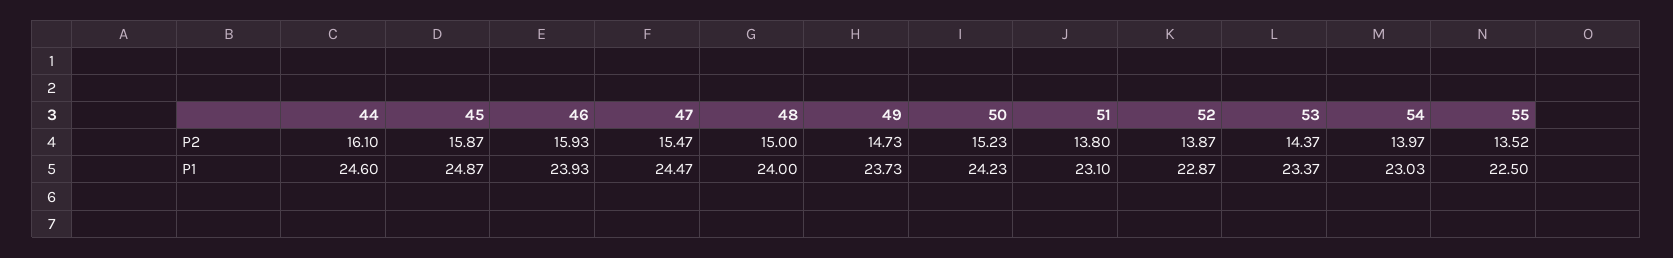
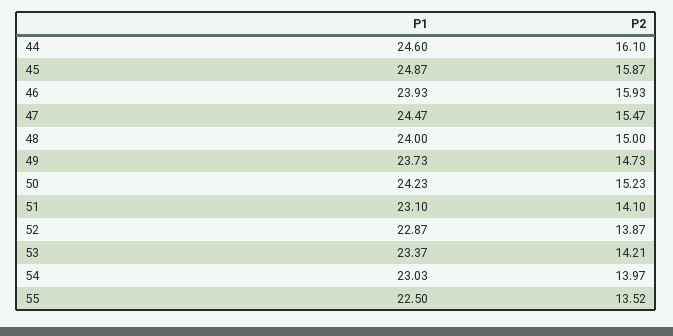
51, P2: 13.8 -> 14.1
53, P2: 14.37 -> 14.21

